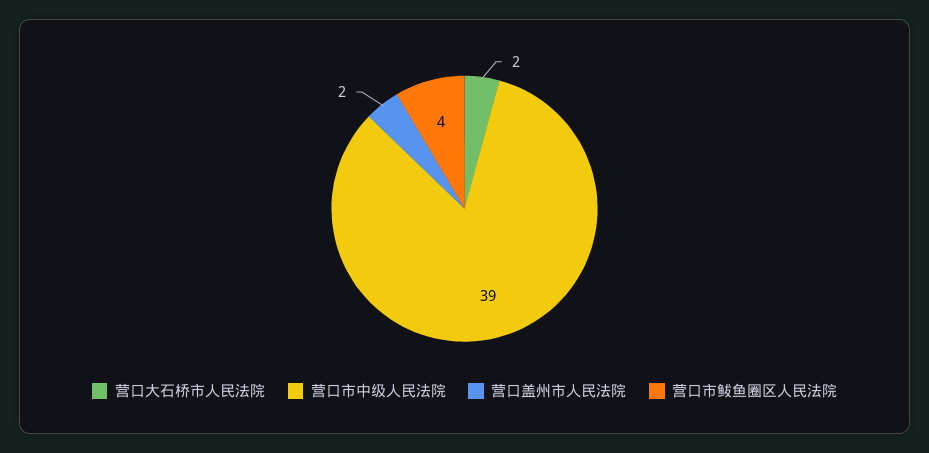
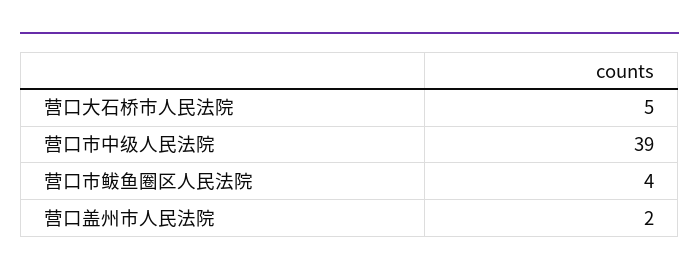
营口大石桥市人民法院: 2 -> 5

